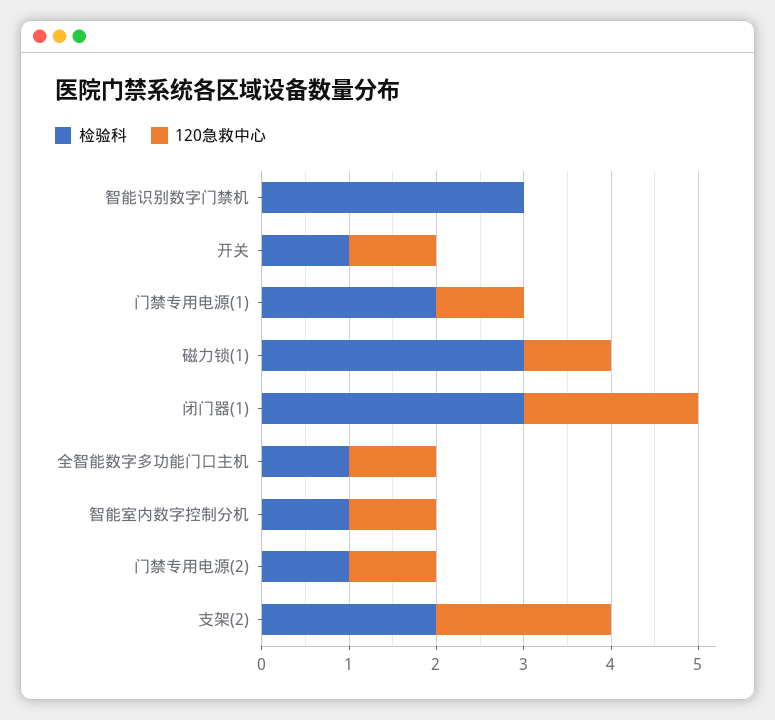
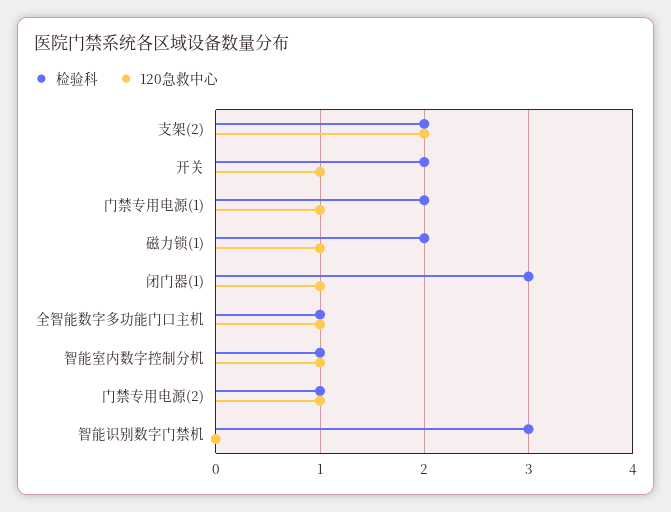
检验科, 开关: 1 -> 2
检验科, 磁力锁(1): 3 -> 2
120急救中心, 闭门器(1): 2 -> 1

